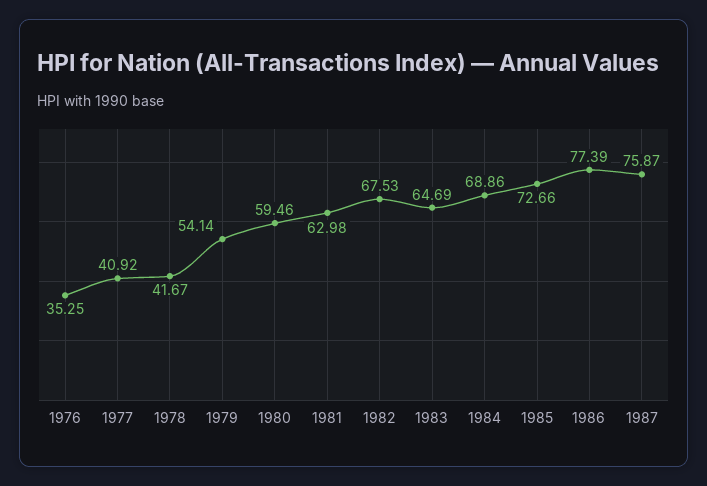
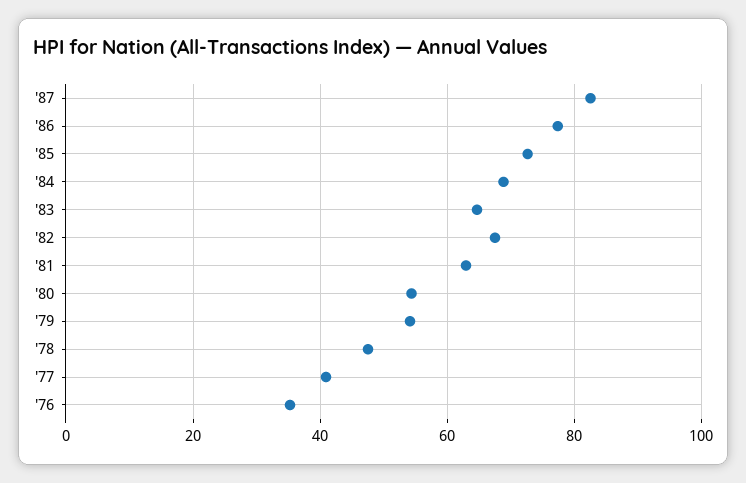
1978: 41.67 -> 48
1980: 59.46 -> 54
1987: 75.87 -> 82

